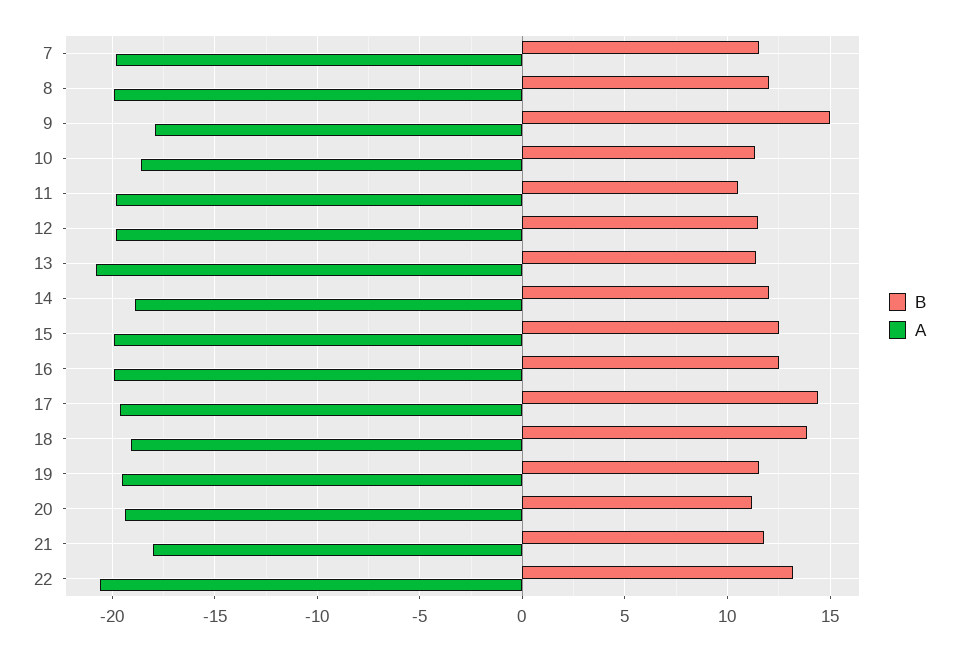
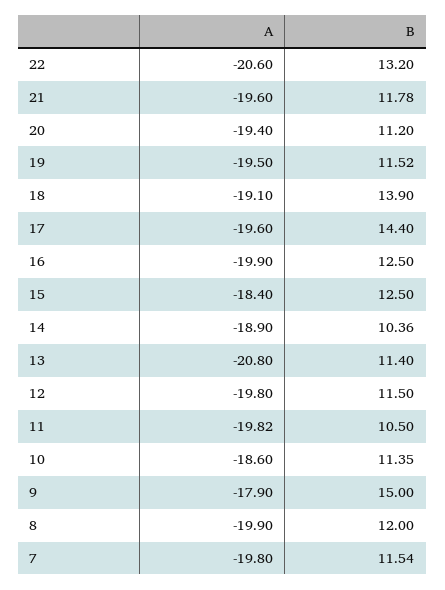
B, 14: 12 -> 10.36
A, 15: -20 -> -18.4
A, 21: -18 -> -19.6

